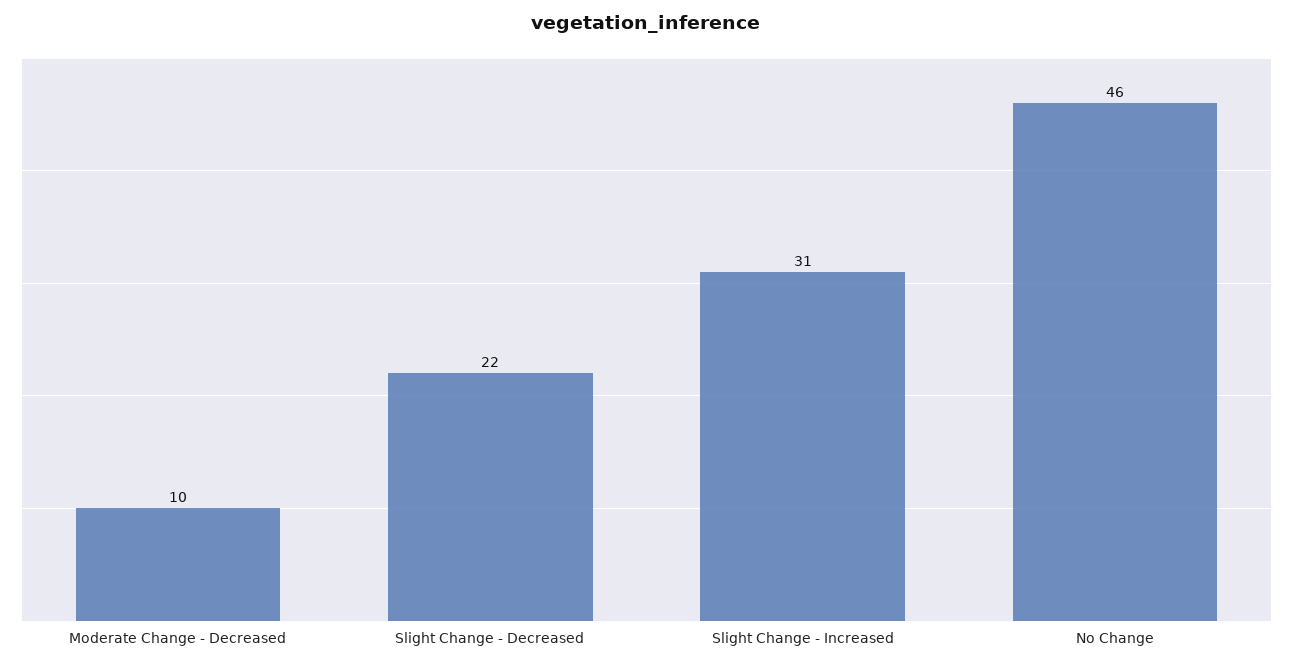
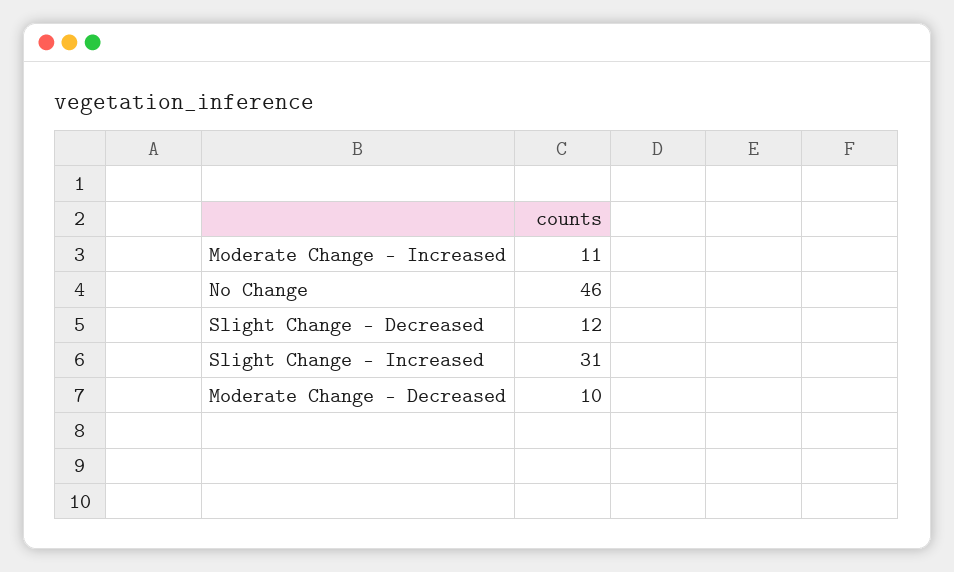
Slight Change - Decreased: 22 -> 12
Moderate Change - Increased: none -> 11

